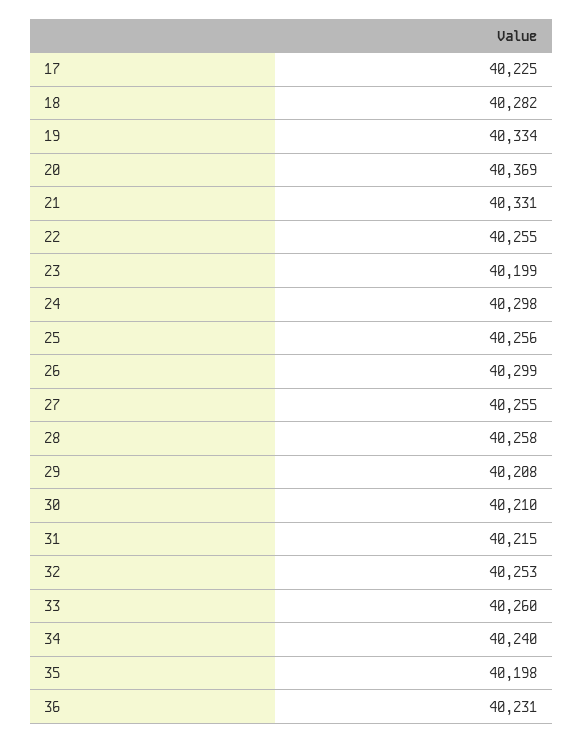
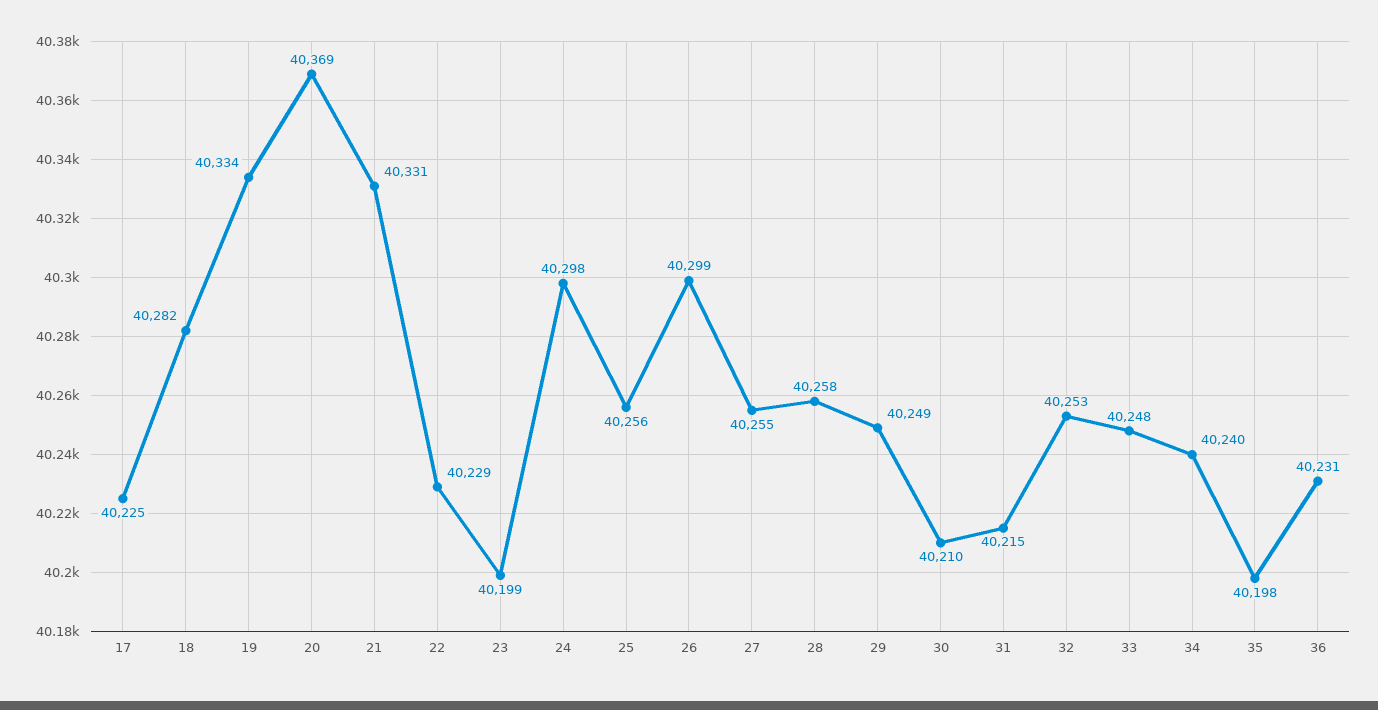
22: 40255 -> 40229
29: 40208 -> 40249
33: 40260 -> 40248

